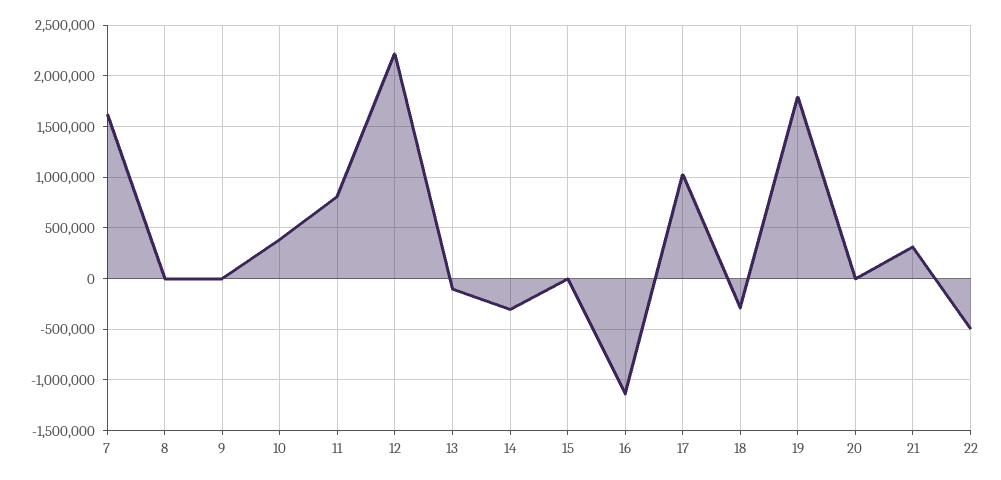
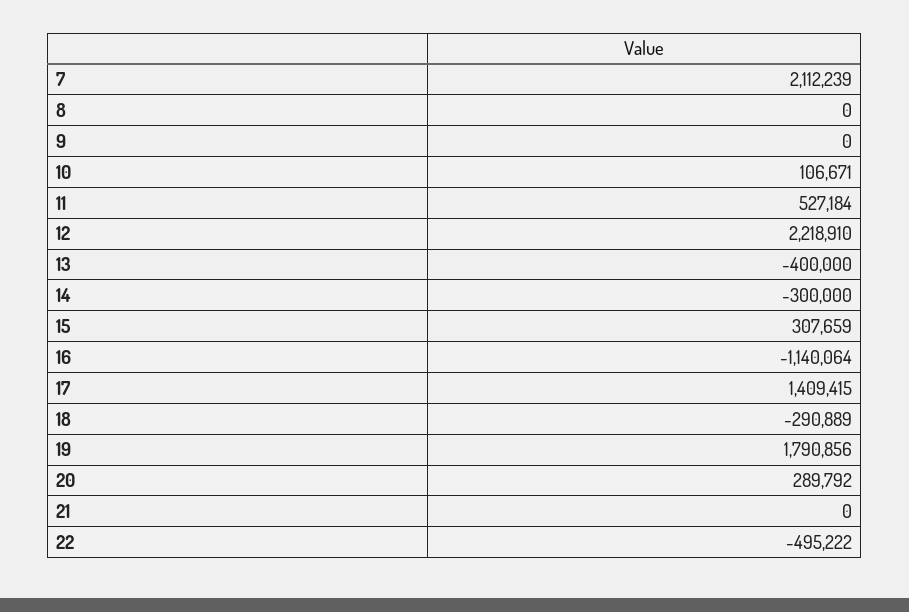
7: 1600000 -> 2112239
10: 400000 -> 106671
11: 800000 -> 527184
13: -100000 -> -400000
15: 0 -> 307659
17: 1000000 -> 1409415
20: 0 -> 289792
21: 300000 -> 0

